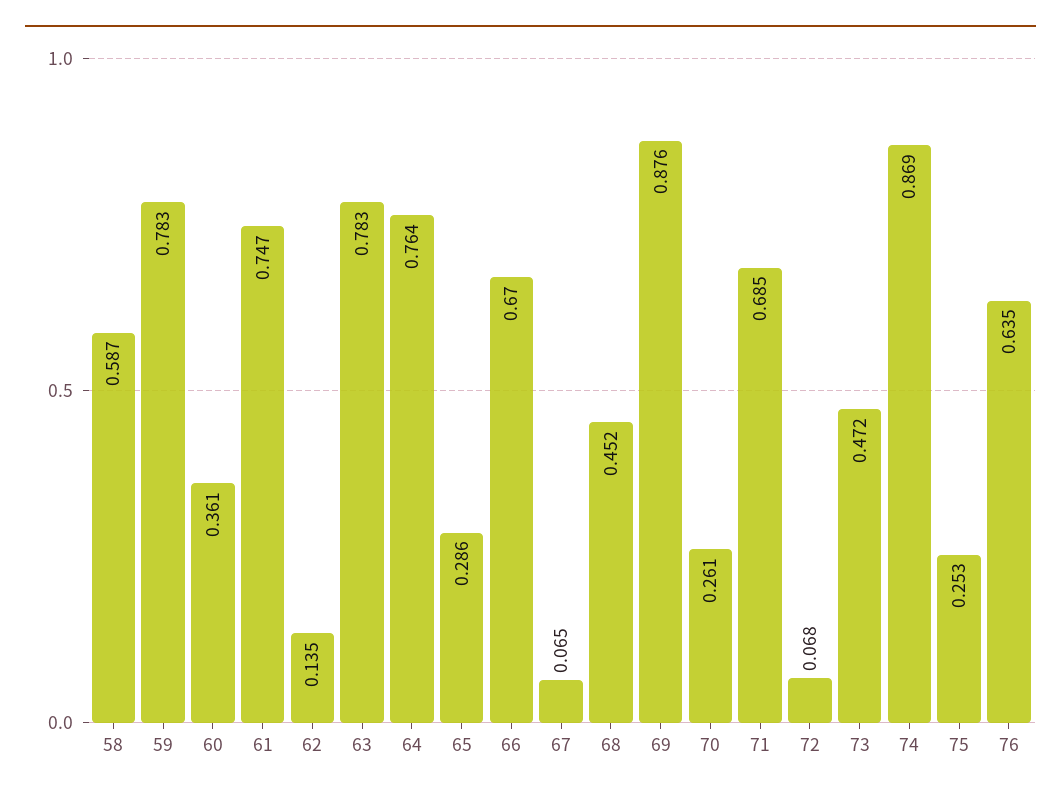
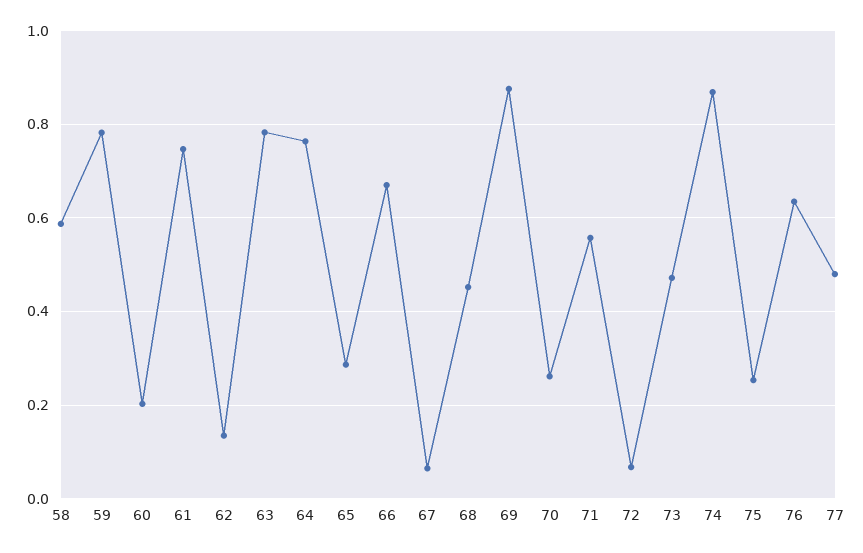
60: 0.361 -> 0.2
71: 0.685 -> 0.56
77: none -> 0.48

